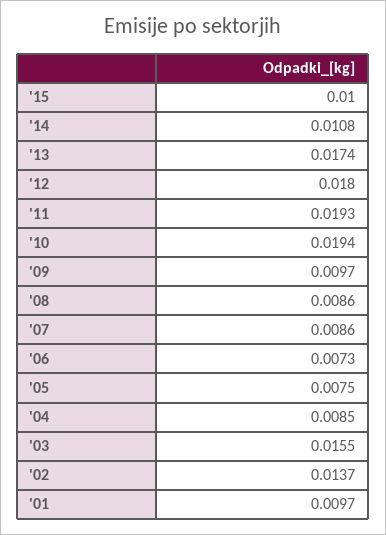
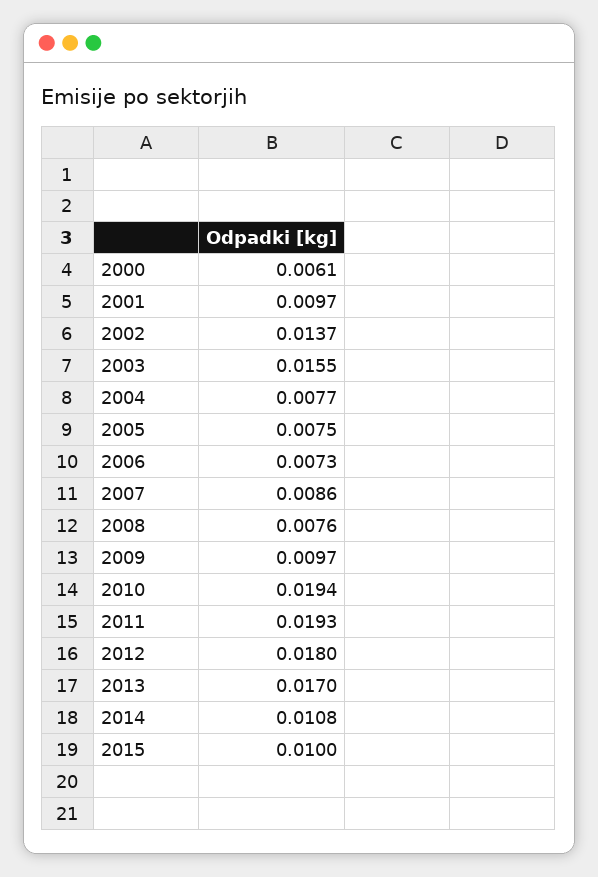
'13: 0.0174 -> 0.017
'08: 0.0086 -> 0.0076
'04: 0.0085 -> 0.0077
2000: none -> 0.0061

